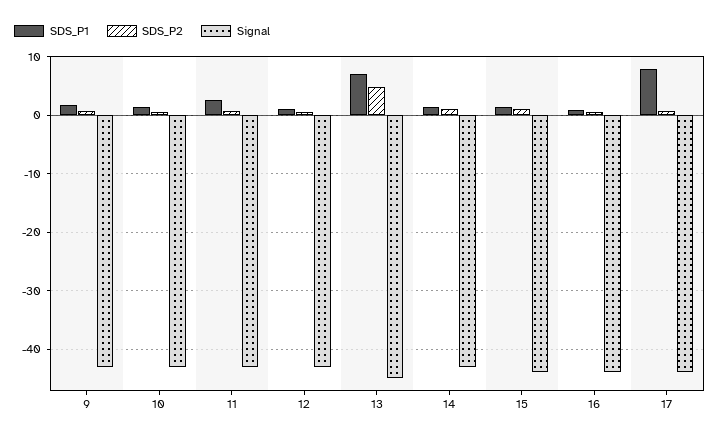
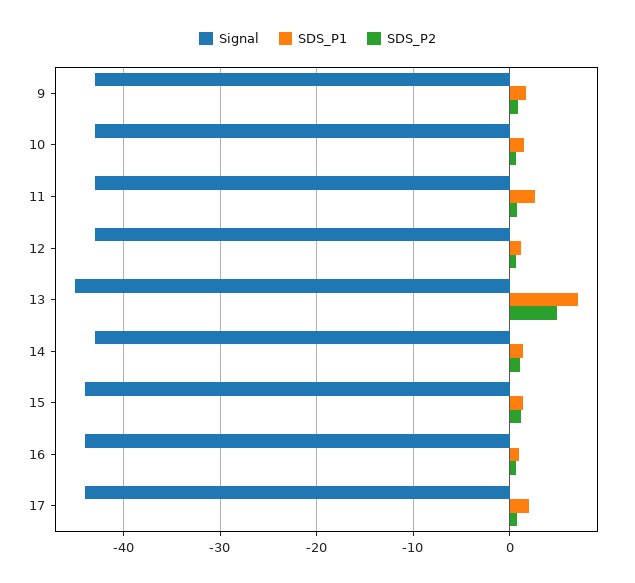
SDS_P1, 17: 8 -> 2

